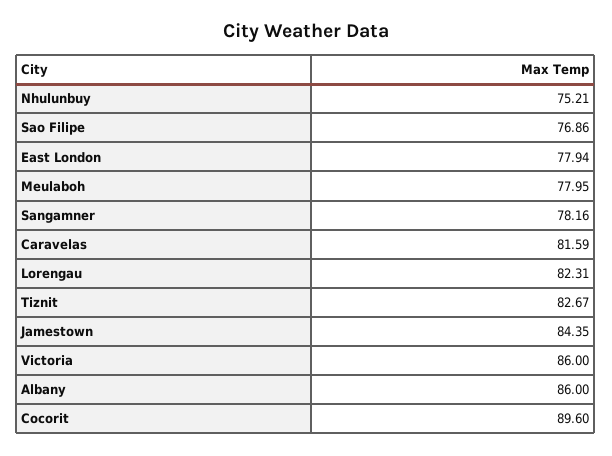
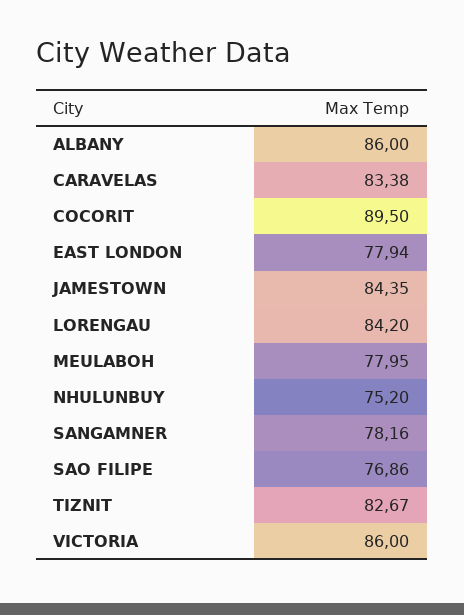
Nhulunbuy: 75.21 -> 75.2
Caravelas: 81.59 -> 83.38
Lorengau: 82.31 -> 84.2
Cocorit: 89.6 -> 89.5

